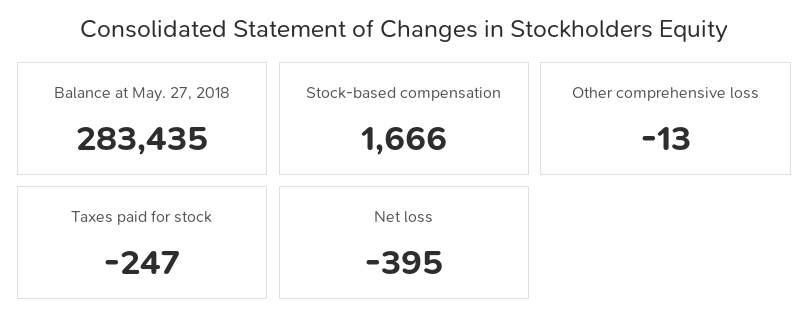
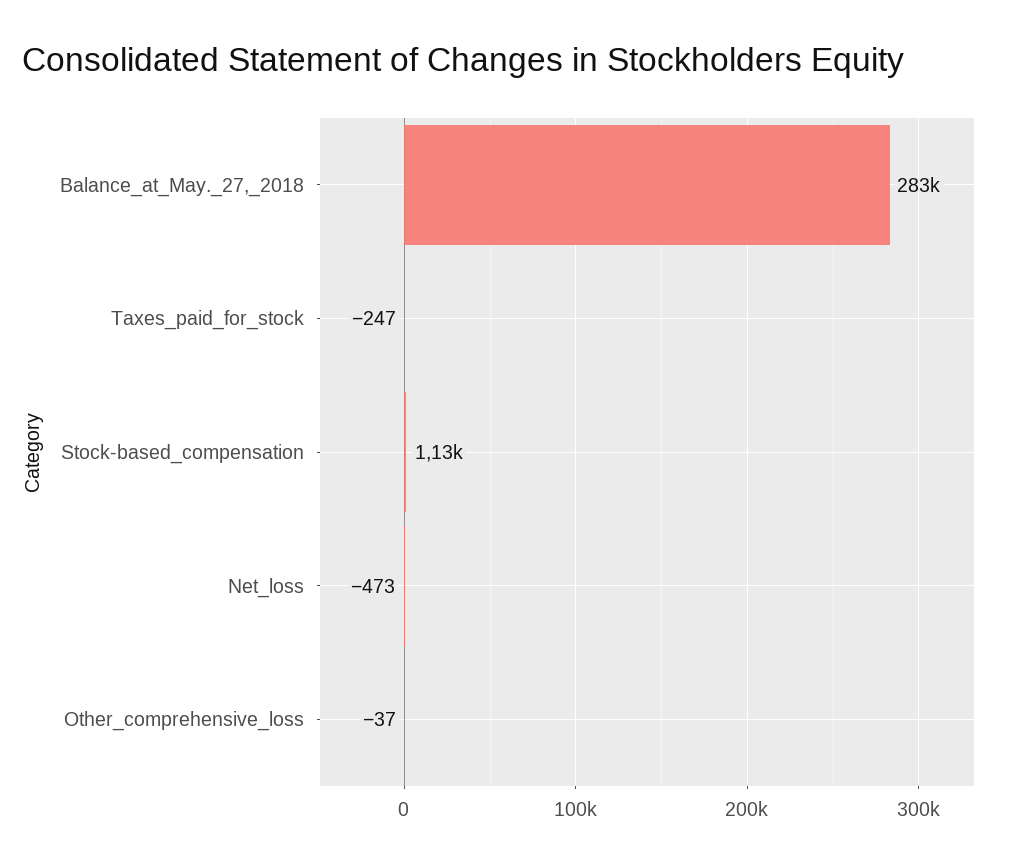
Stock-based compensation: 1666 -> 1130
Other comprehensive loss: -13 -> -37
Net loss: -395 -> -473

